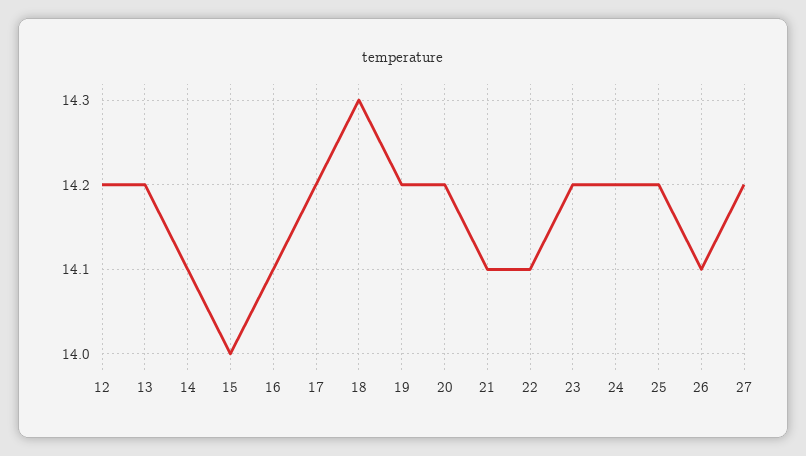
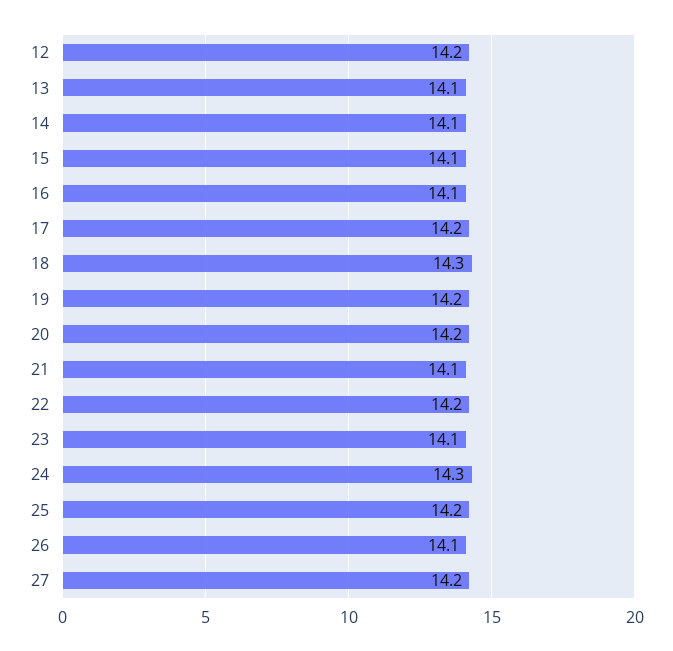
13: 14.2 -> 14.1
15: 14 -> 14.1
22: 14.1 -> 14.2
23: 14.2 -> 14.1
24: 14.2 -> 14.3

